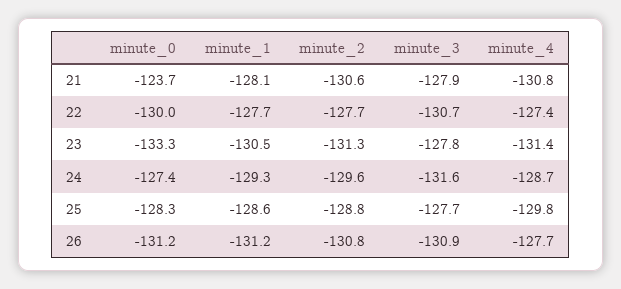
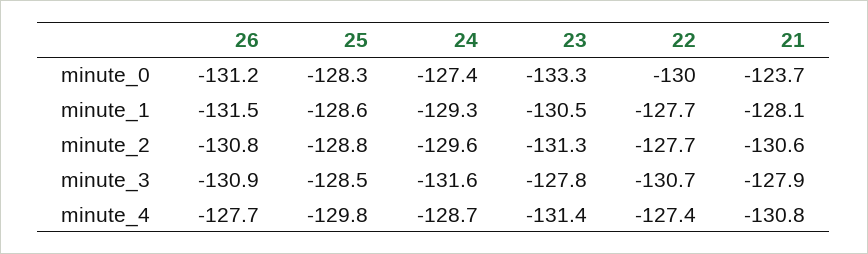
minute_3, 25: -127.7 -> -128.5
minute_1, 26: -131.2 -> -131.5

